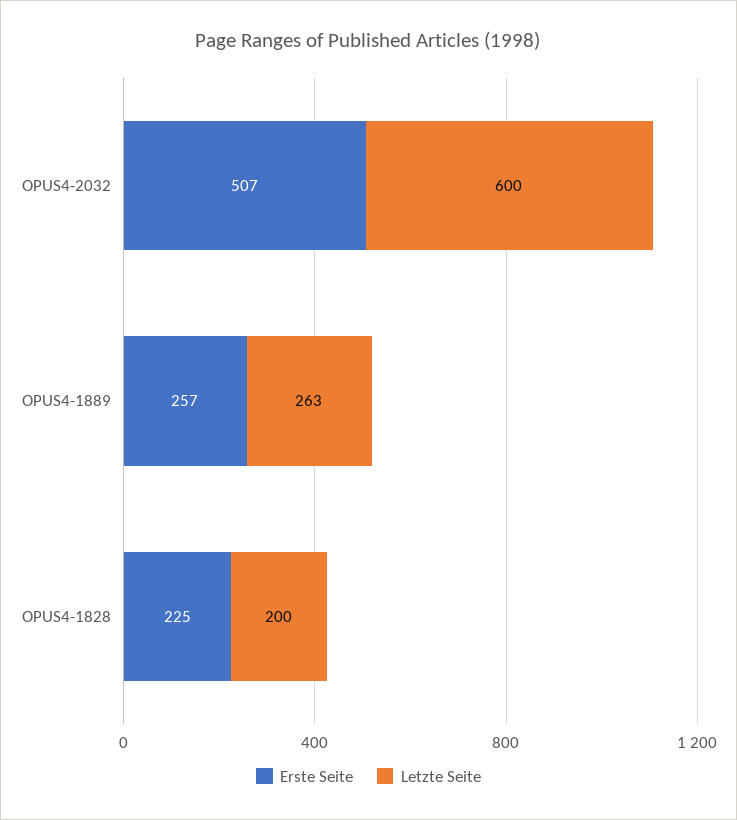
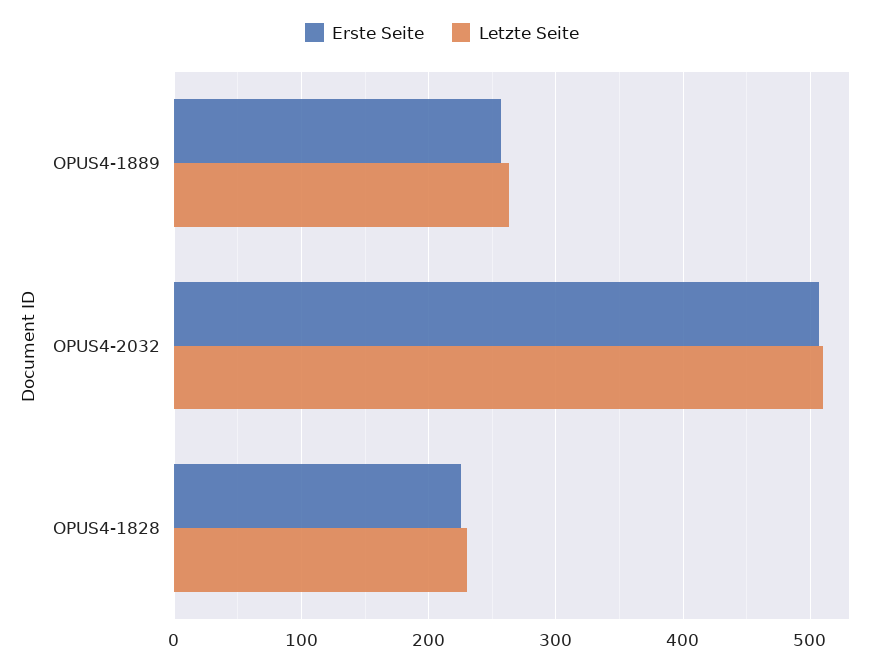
Letzte Seite, OPUS4-2032: 600 -> 510
Letzte Seite, OPUS4-1828: 200 -> 230

